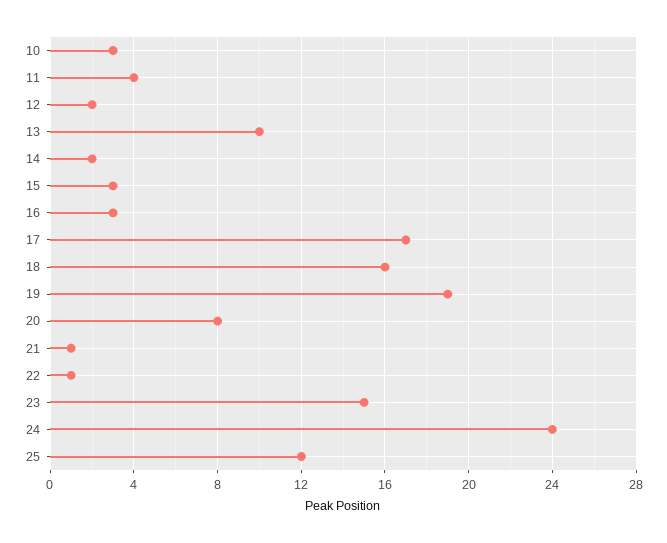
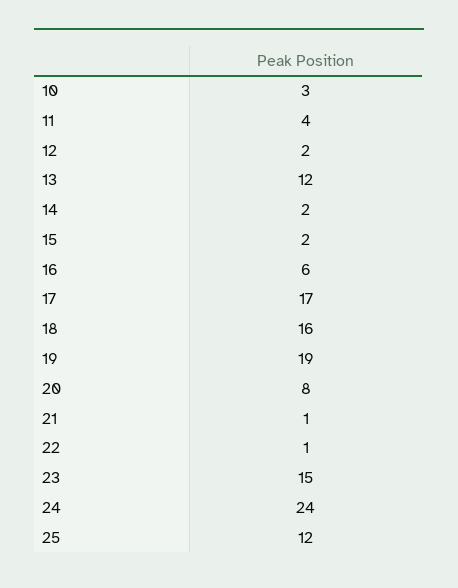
13: 10 -> 12
15: 3 -> 2
16: 3 -> 6

